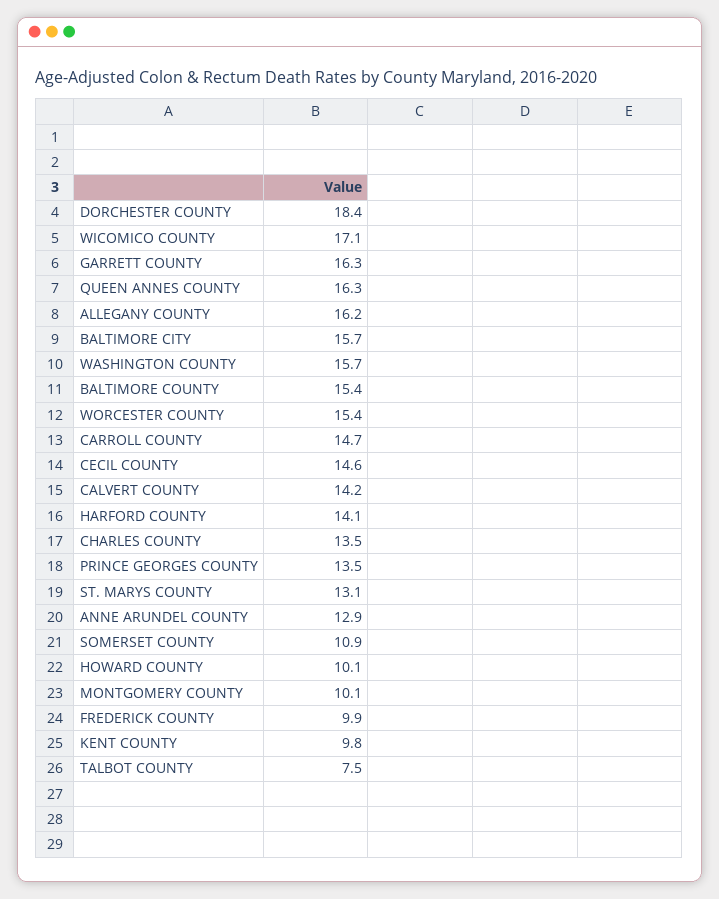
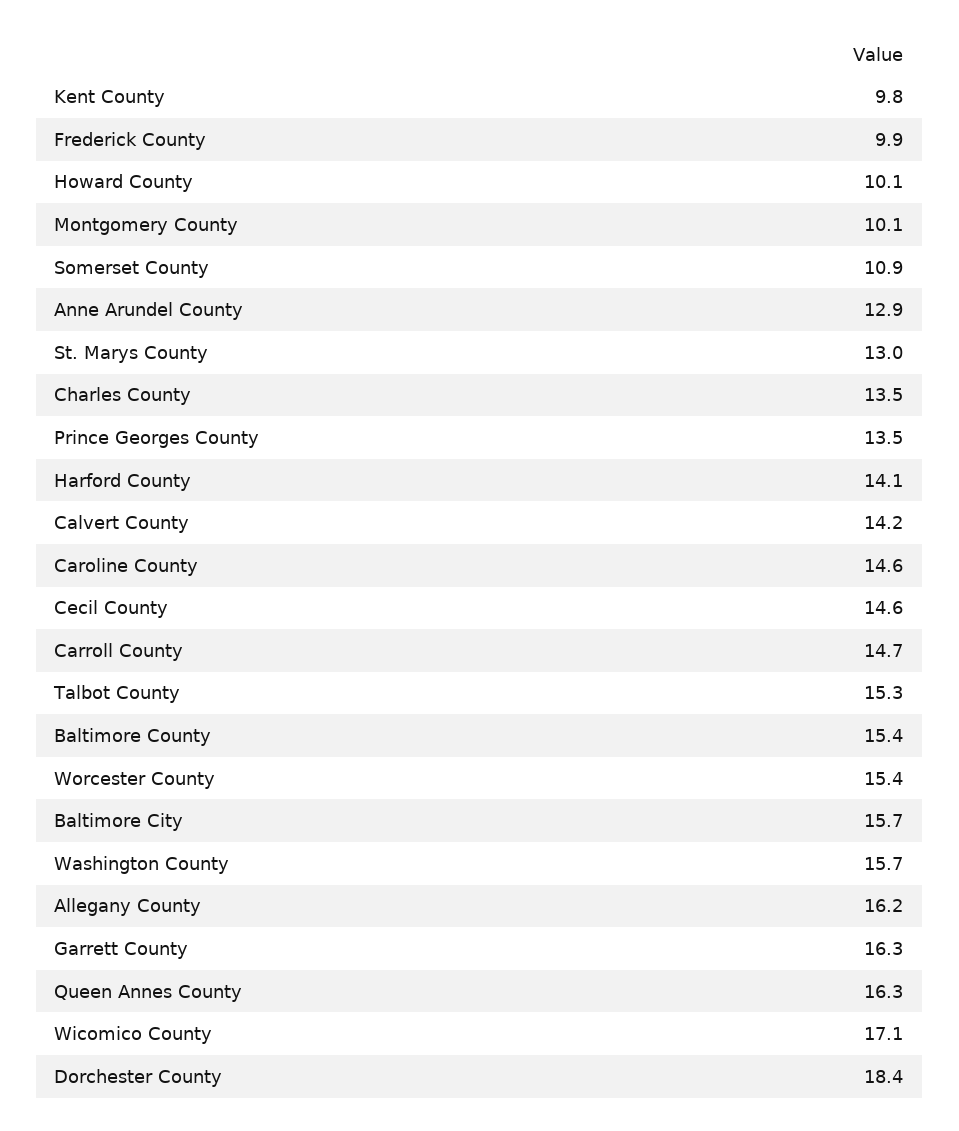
ST. MARYS COUNTY: 13.1 -> 13
TALBOT COUNTY: 7.5 -> 15.3
Caroline County: none -> 14.6

